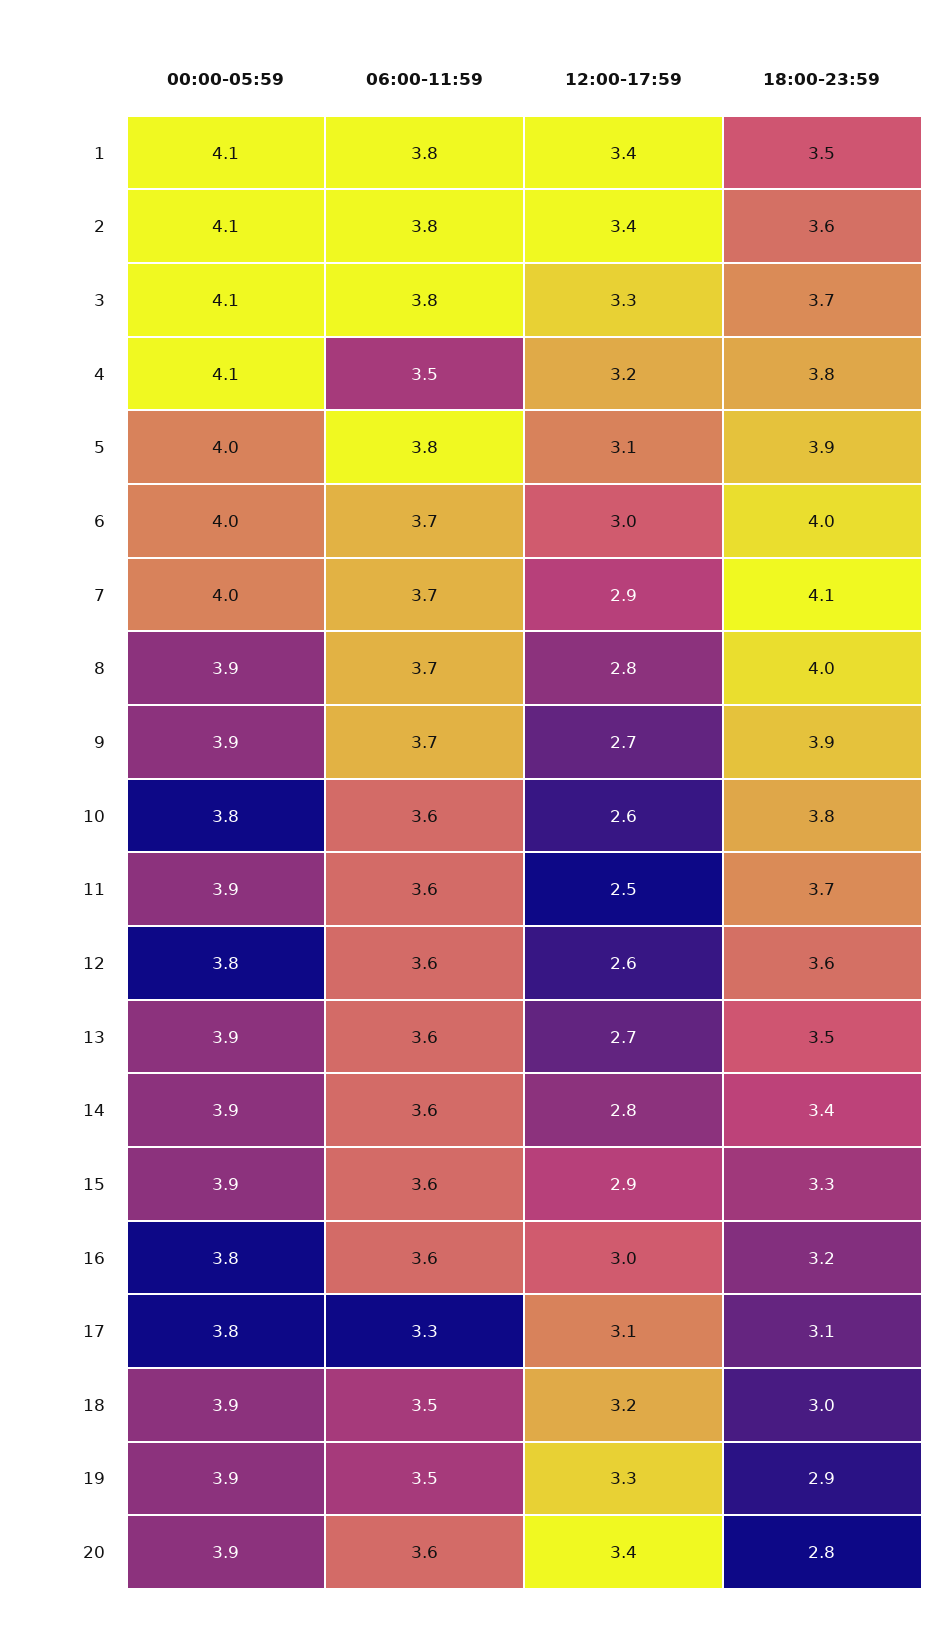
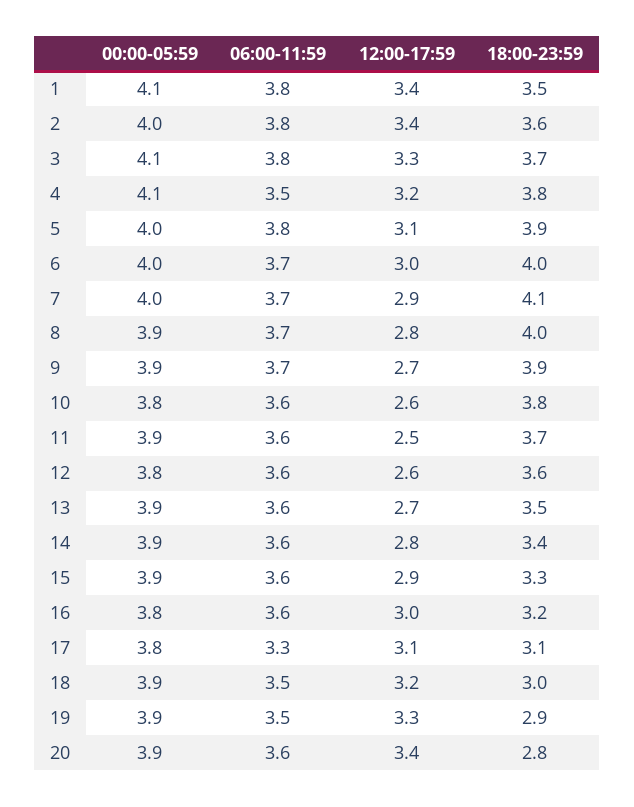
00:00-05:59, 2: 4.1 -> 4

